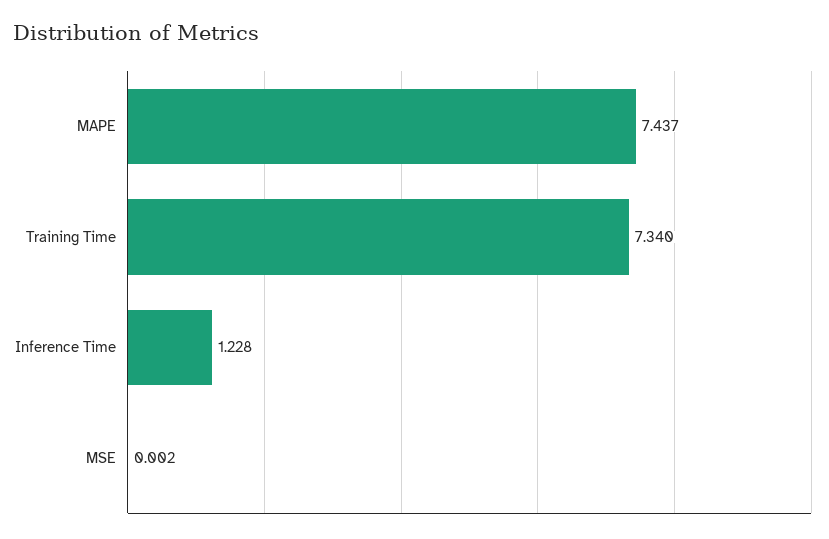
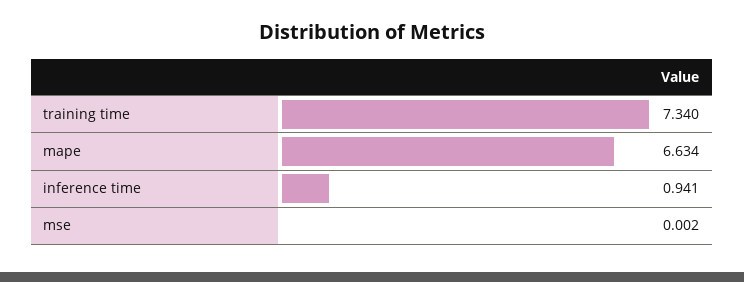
MAPE: 7.437 -> 6.634
Inference Time: 1.228 -> 0.941

